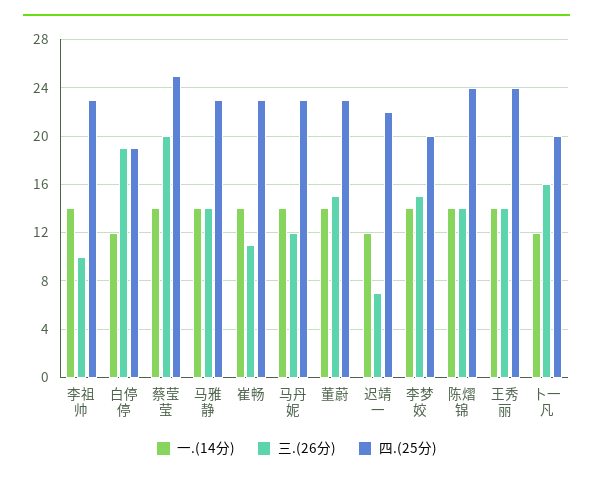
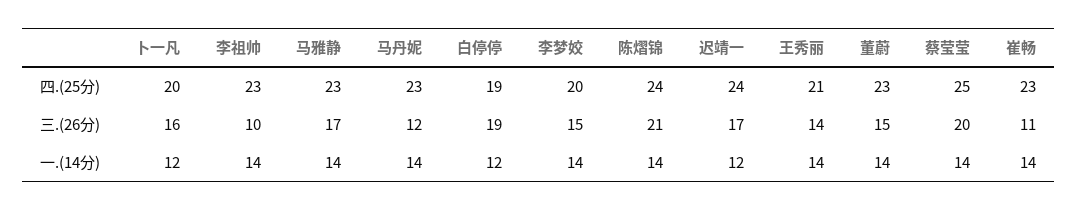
三.(26分), 马雅静: 14 -> 17
三.(26分), 迟靖一: 7 -> 17
四.(25分), 迟靖一: 22 -> 24
三.(26分), 陈熠锦: 14 -> 21
四.(25分), 王秀丽: 24 -> 21

